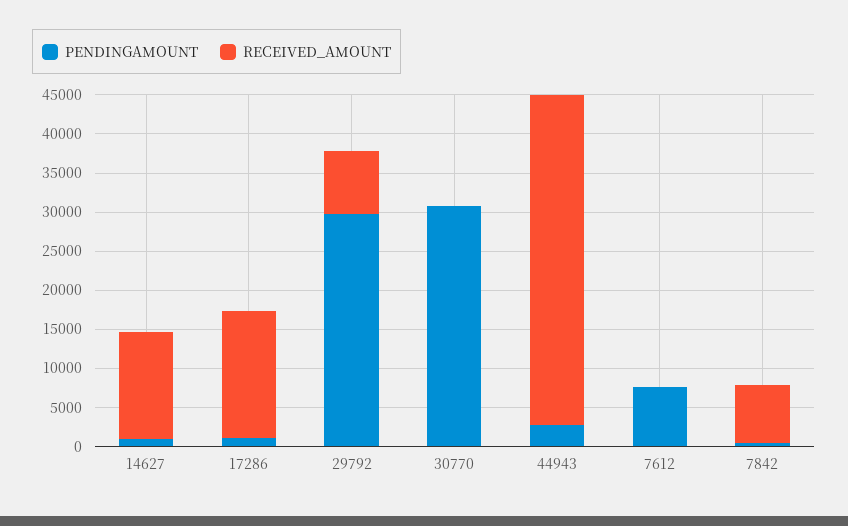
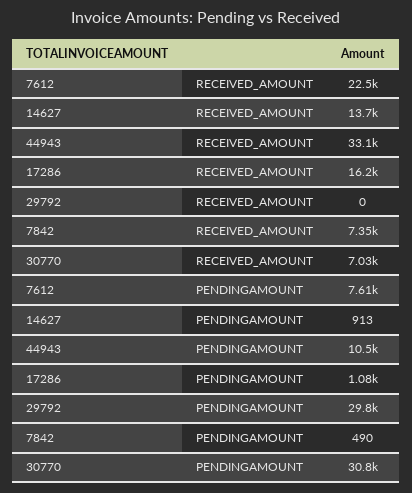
RECEIVED_AMOUNT, 29792: 7500 -> 0
RECEIVED_AMOUNT, 30770: 0 -> 7030
PENDINGAMOUNT, 44943: 2500 -> 10500
RECEIVED_AMOUNT, 44943: 42500 -> 33100
RECEIVED_AMOUNT, 7612: 0 -> 22500

